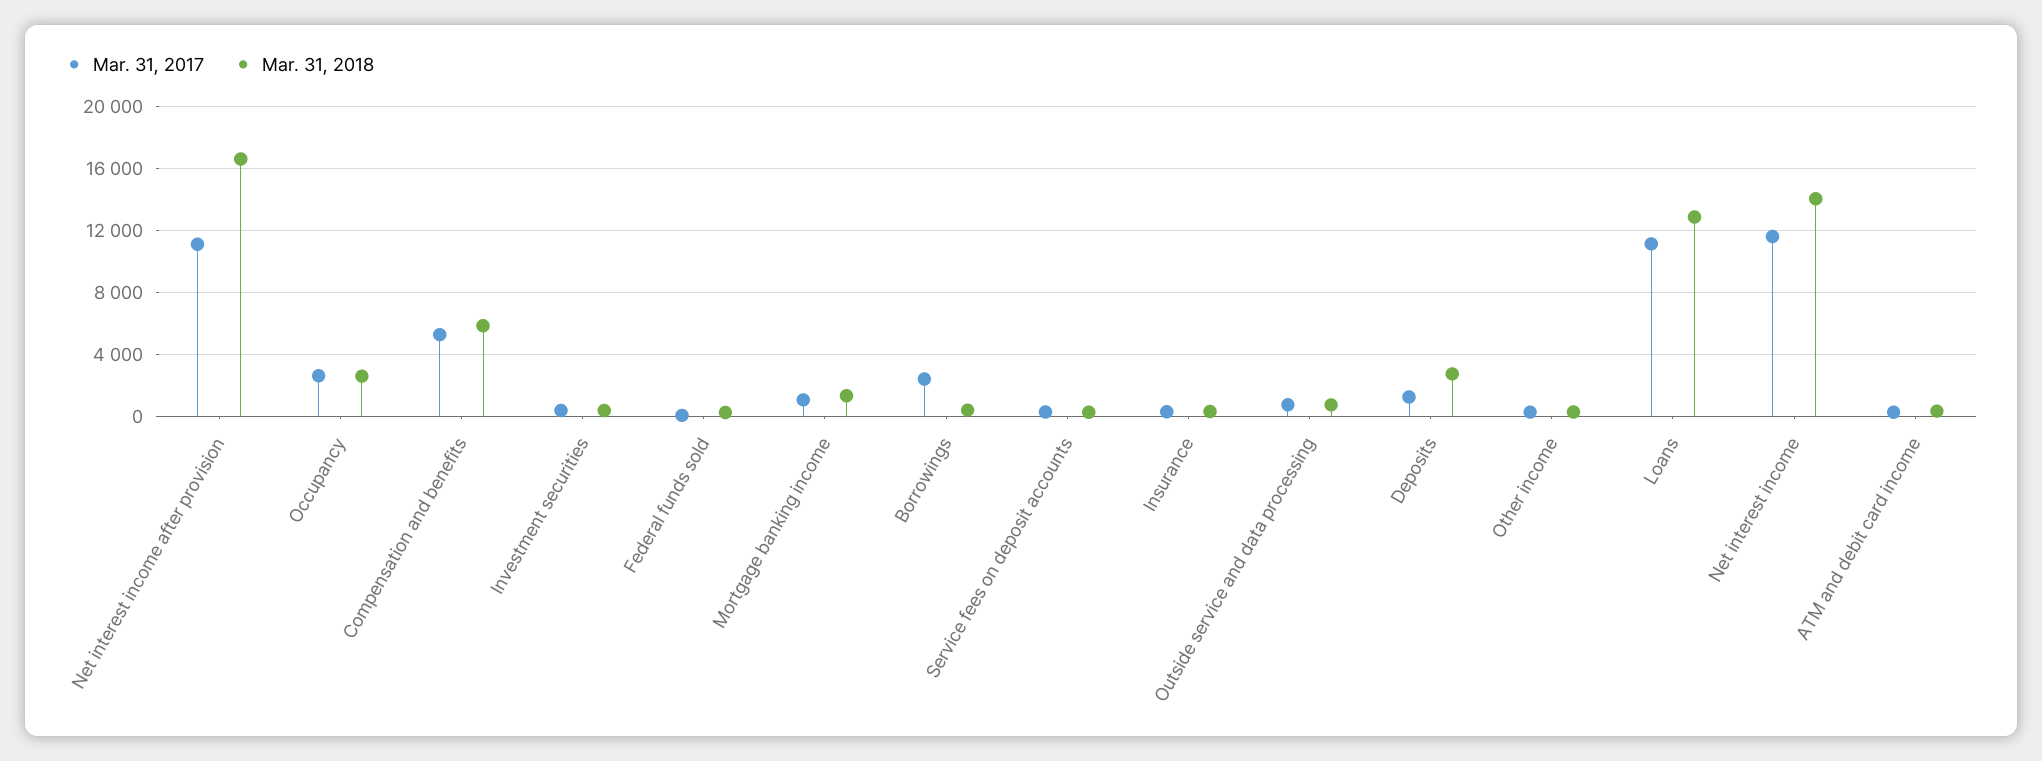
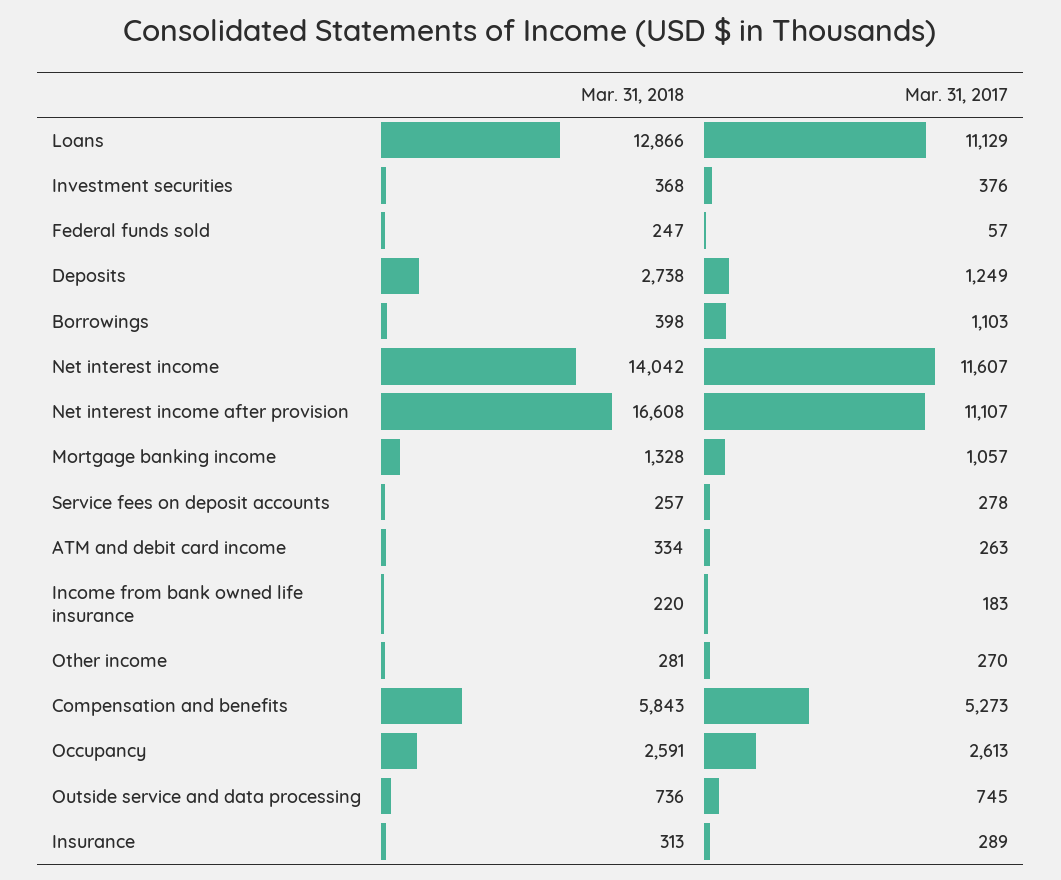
Mar. 31, 2017, Borrowings: 2500 -> 1103
Mar. 31, 2018, Income from bank owned life insurance: none -> 220
Mar. 31, 2017, Income from bank owned life insurance: none -> 183

